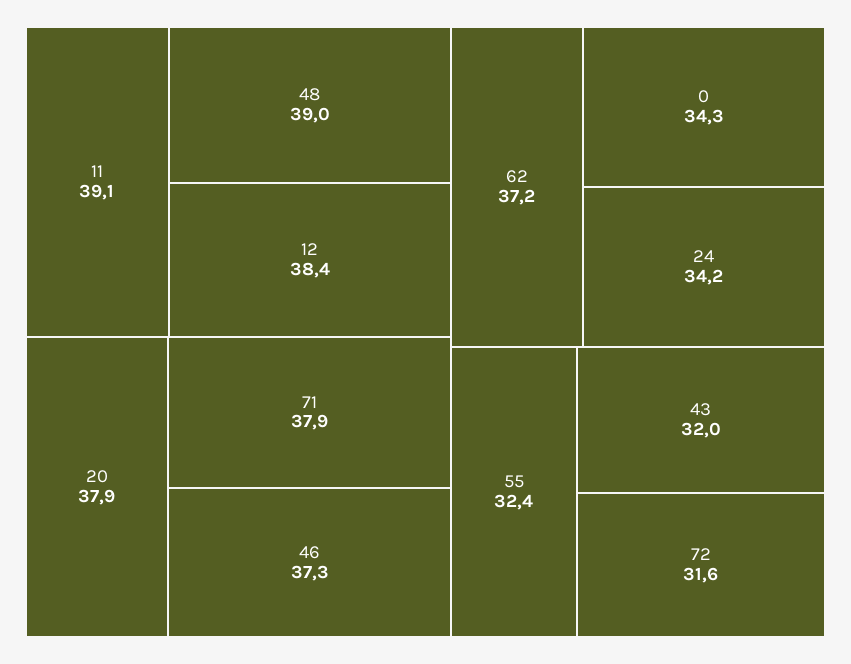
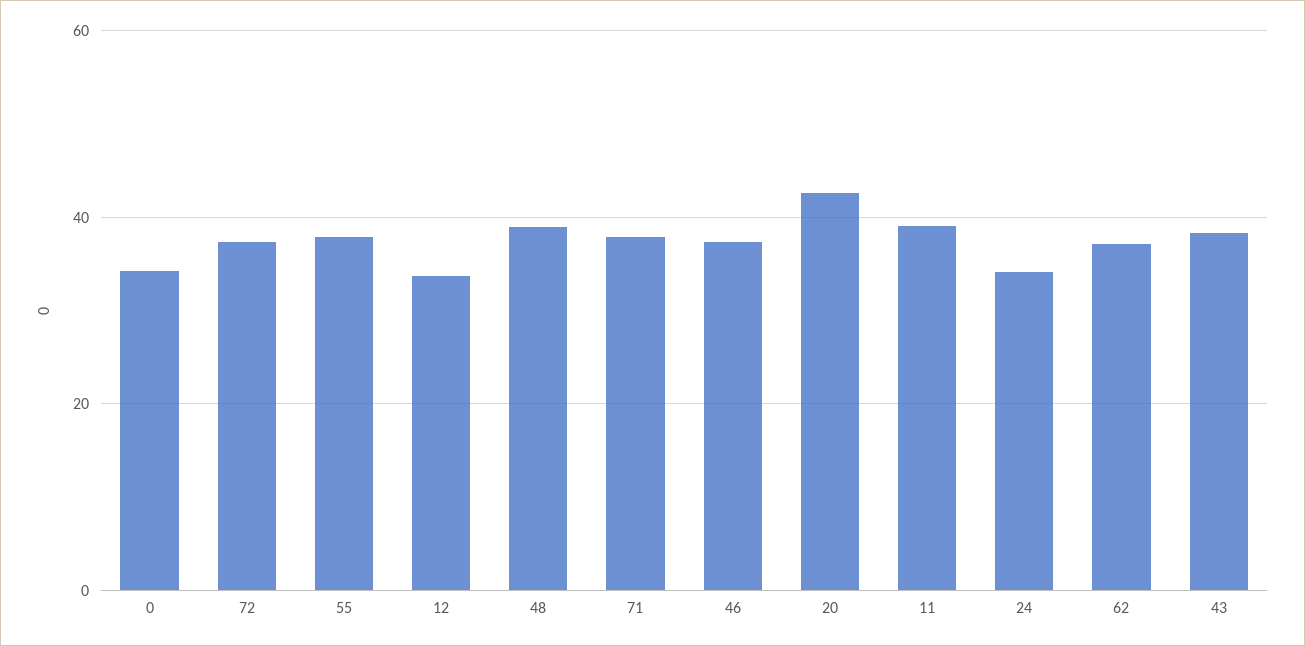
12: 38.4 -> 34
20: 37.9 -> 42
55: 32.4 -> 38
43: 32 -> 38
72: 31.6 -> 38

